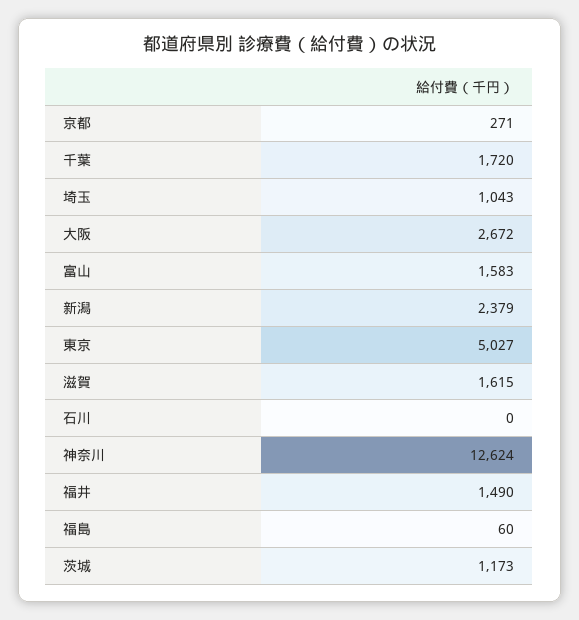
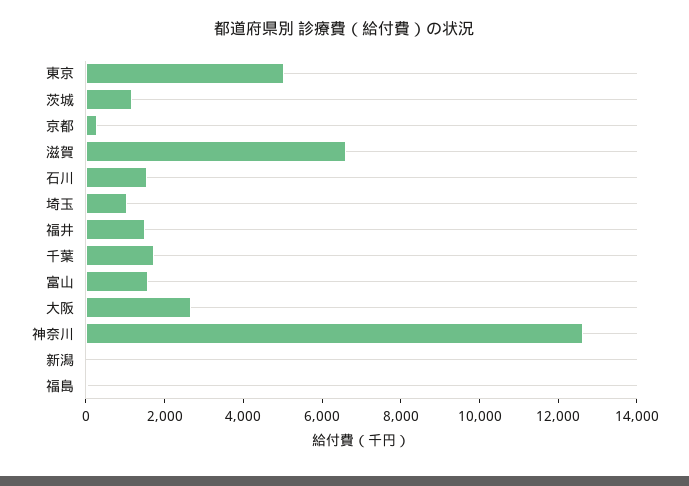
新潟: 2379 -> 0
滋賀: 1615 -> 6500
石川: 0 -> 1500

